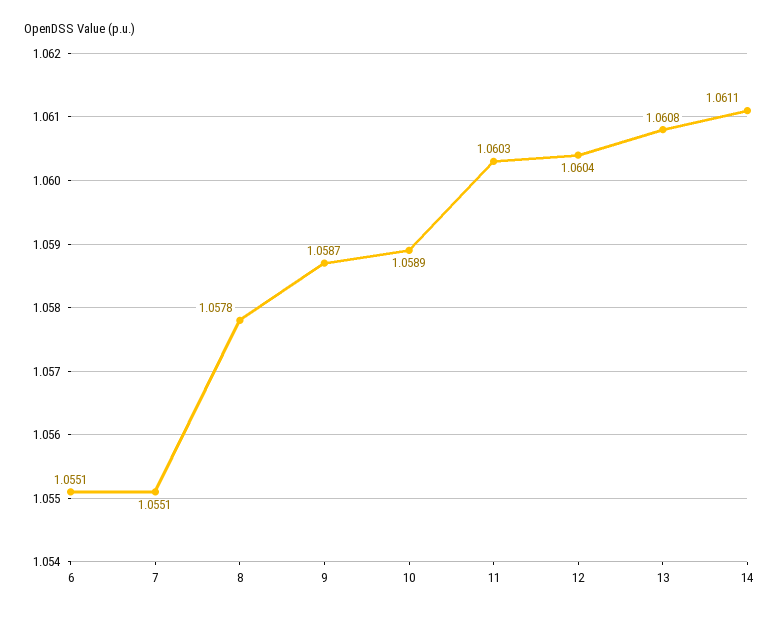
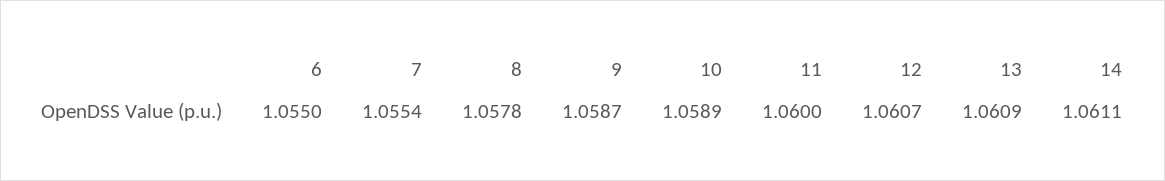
6: 1.0551 -> 1.055
7: 1.0551 -> 1.0554
11: 1.0603 -> 1.06
12: 1.0604 -> 1.0607
13: 1.0608 -> 1.0609

